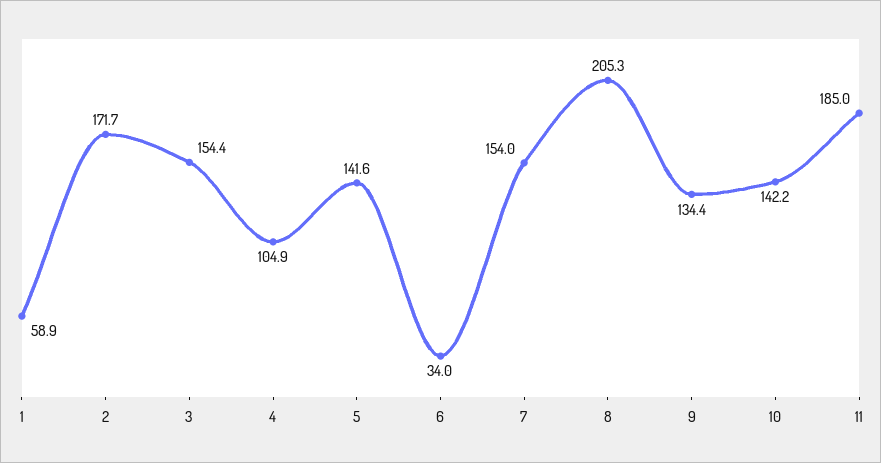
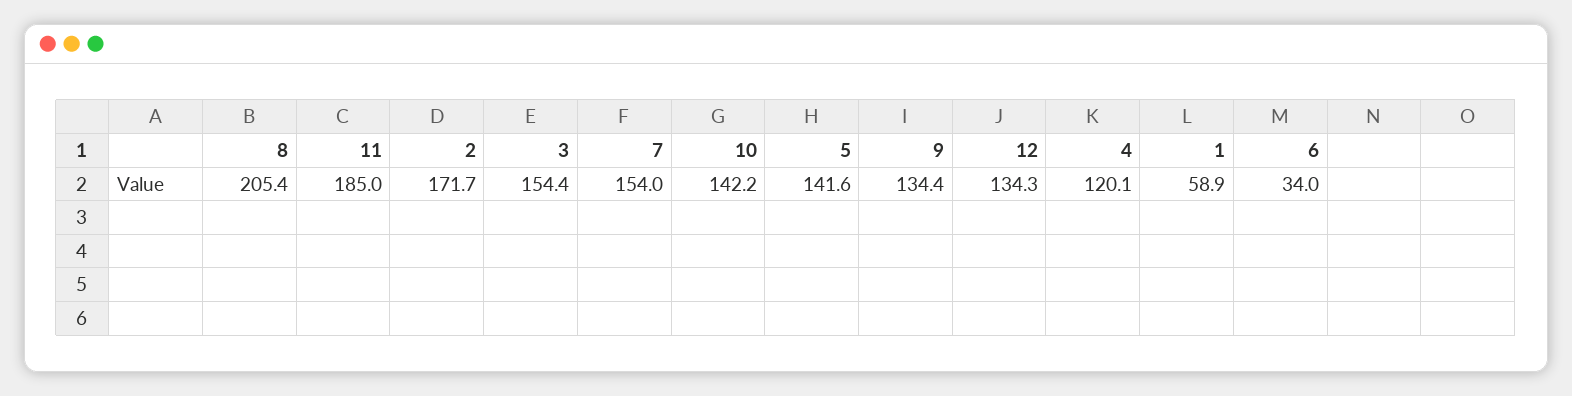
4: 104.9 -> 120.1
8: 205.3 -> 205.4
12: none -> 134.3

